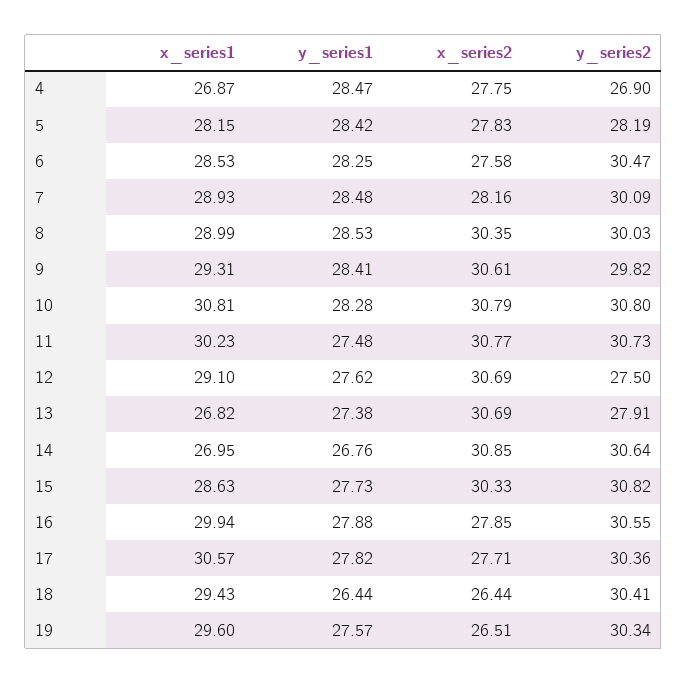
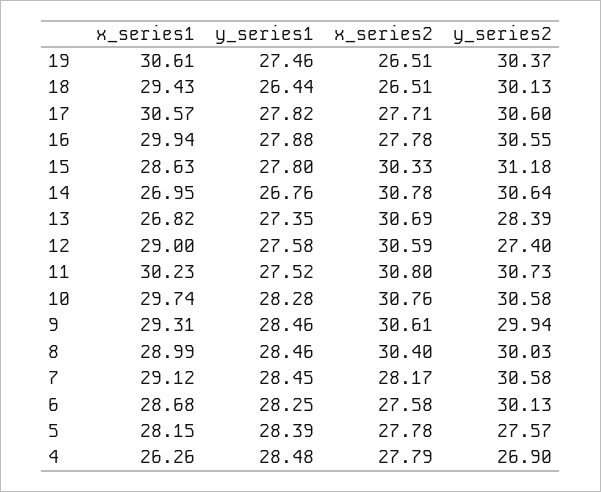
x_series1, 4: 26.87 -> 26.26
y_series1, 4: 28.47 -> 28.48
x_series2, 4: 27.75 -> 27.79
y_series1, 5: 28.42 -> 28.39
x_series2, 5: 27.83 -> 27.78
y_series2, 5: 28.19 -> 27.57
x_series1, 6: 28.53 -> 28.68
y_series2, 6: 30.47 -> 30.13
x_series1, 7: 28.93 -> 29.12
y_series1, 7: 28.48 -> 28.45
x_series2, 7: 28.16 -> 28.17
y_series2, 7: 30.09 -> 30.58
y_series1, 8: 28.53 -> 28.46
x_series2, 8: 30.35 -> 30.4
y_series1, 9: 28.41 -> 28.46
y_series2, 9: 29.82 -> 29.94
x_series1, 10: 30.81 -> 29.74
x_series2, 10: 30.79 -> 30.76
y_series2, 10: 30.8 -> 30.58
y_series1, 11: 27.48 -> 27.52
x_series2, 11: 30.77 -> 30.8
x_series1, 12: 29.1 -> 29
y_series1, 12: 27.62 -> 27.58
x_series2, 12: 30.69 -> 30.59
y_series2, 12: 27.5 -> 27.4
y_series1, 13: 27.38 -> 27.35
y_series2, 13: 27.91 -> 28.39
x_series2, 14: 30.85 -> 30.78
y_series1, 15: 27.73 -> 27.8
y_series2, 15: 30.82 -> 31.18
x_series2, 16: 27.85 -> 27.78
y_series2, 17: 30.36 -> 30.6
x_series2, 18: 26.44 -> 26.51
y_series2, 18: 30.41 -> 30.13
x_series1, 19: 29.6 -> 30.61
y_series1, 19: 27.57 -> 27.46
y_series2, 19: 30.34 -> 30.37

